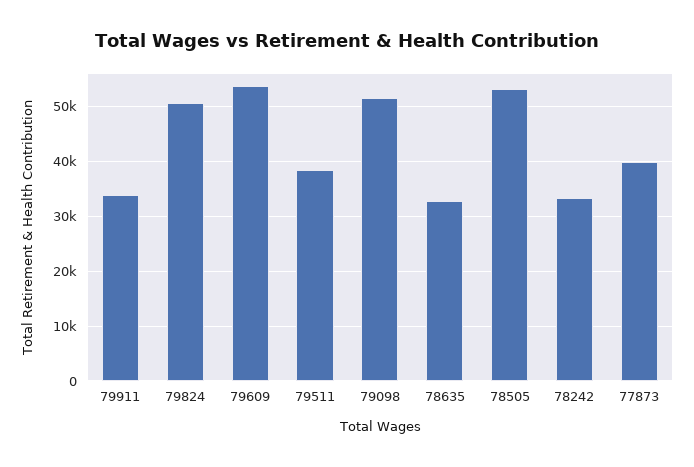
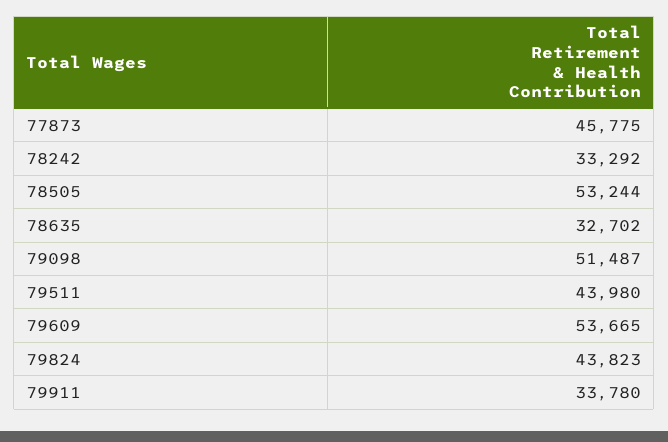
79824: 50000 -> 43823
79511: 38000 -> 43980
77873: 40000 -> 45775

